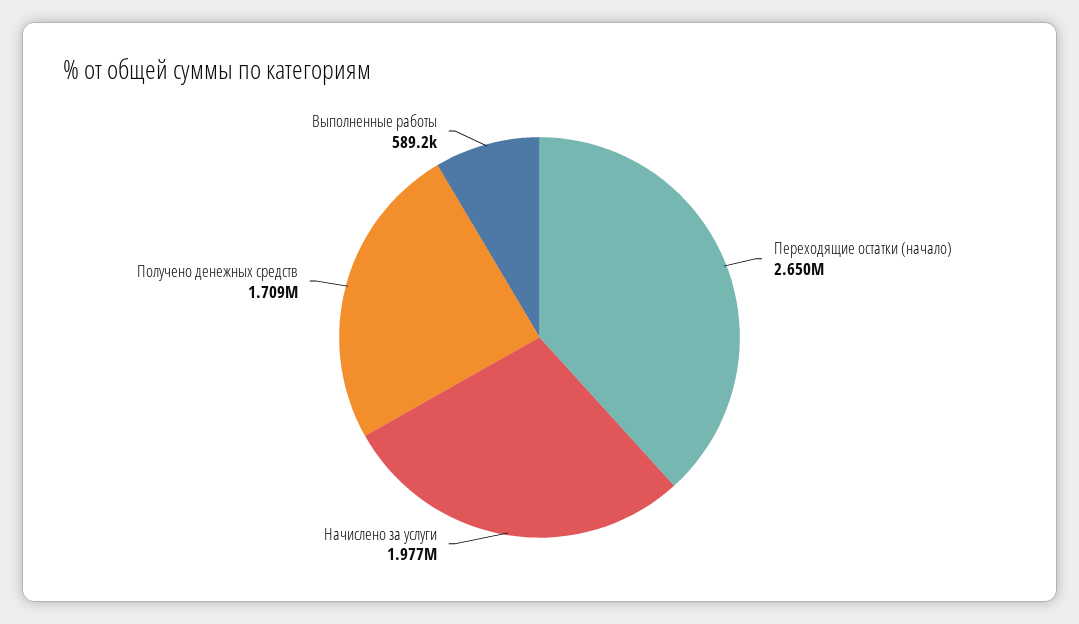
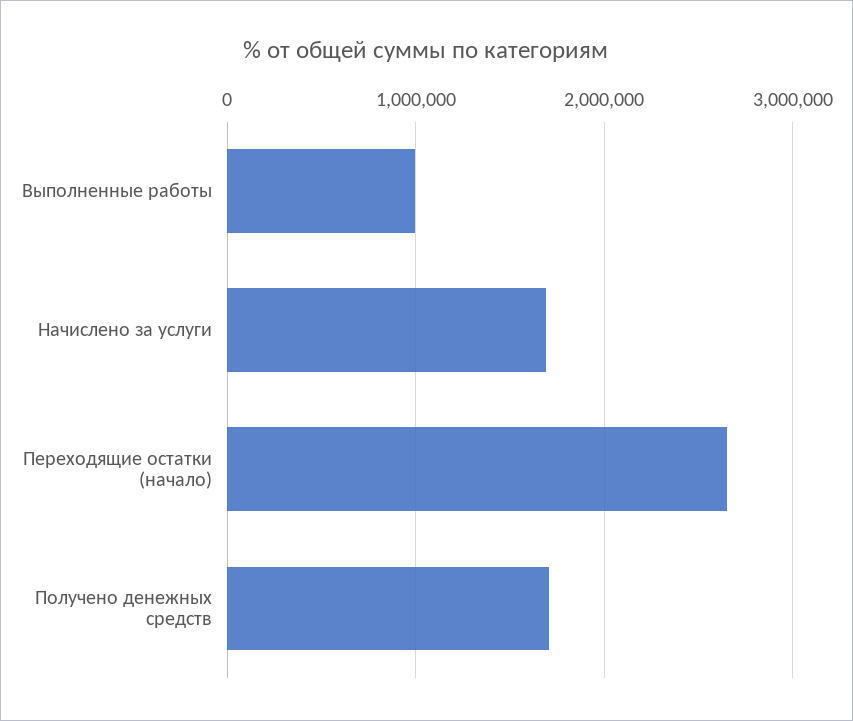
Начислено за услуги: 1977000 -> 1700000
Выполненные работы: 589200 -> 1000000

